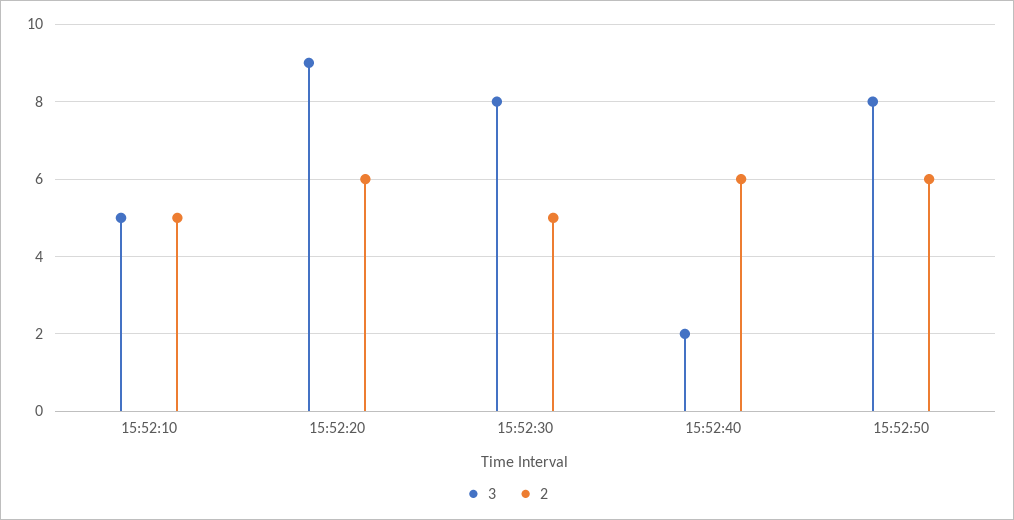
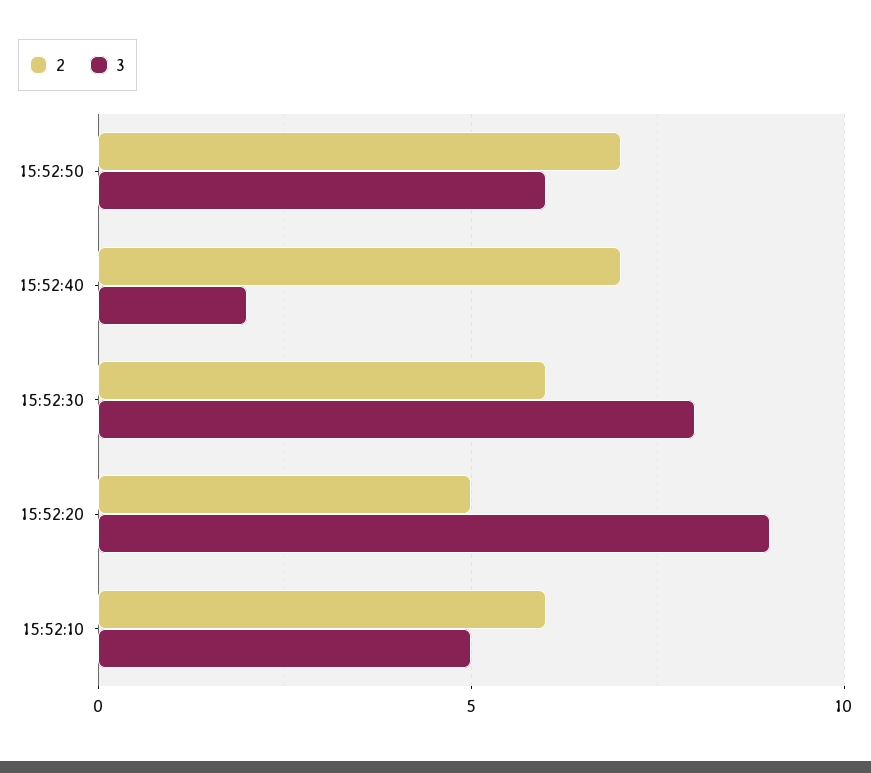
2, 15:52:10: 5 -> 6
2, 15:52:20: 6 -> 5
2, 15:52:30: 5 -> 6
2, 15:52:40: 6 -> 7
3, 15:52:50: 8 -> 6
2, 15:52:50: 6 -> 7

